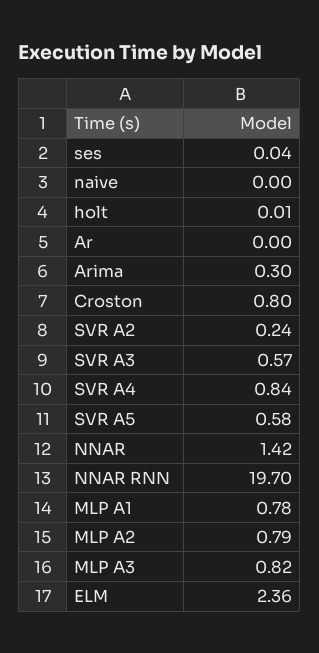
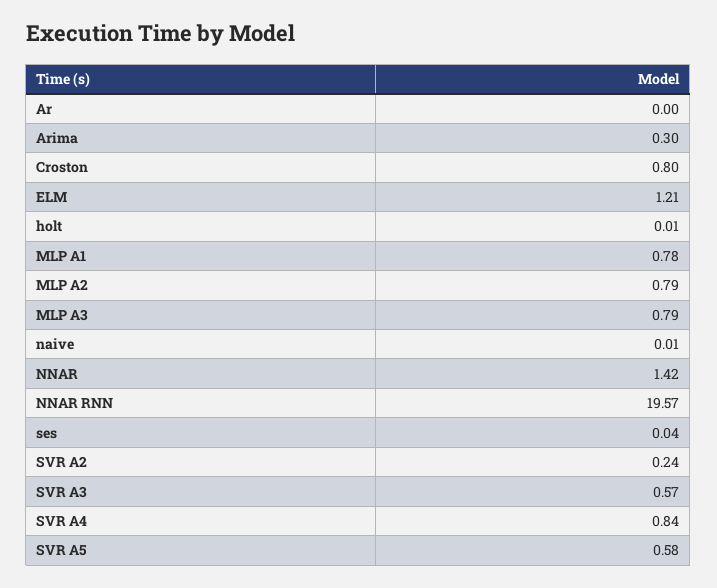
naive: 0 -> 0.01
NNAR RNN: 19.7 -> 19.57
MLP A3: 0.82 -> 0.79
ELM: 2.36 -> 1.21

